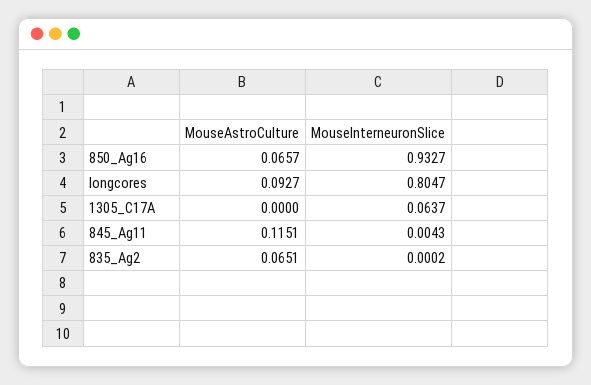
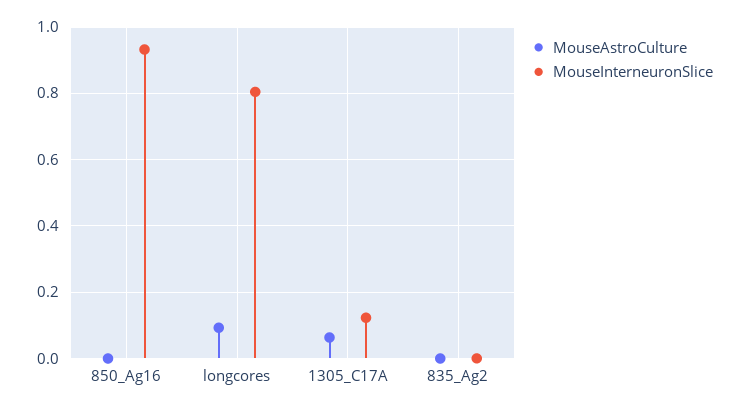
MouseAstroCulture, 850_Ag16: 0.0657 -> 0
MouseAstroCulture, 1305_C17A: 0 -> 0.06
MouseInterneuronSlice, 1305_C17A: 0.0637 -> 0.12
MouseAstroCulture, 845_Ag11: 0.1151 -> none
MouseInterneuronSlice, 845_Ag11: 0.0043 -> none
MouseAstroCulture, 835_Ag2: 0.0651 -> 0

